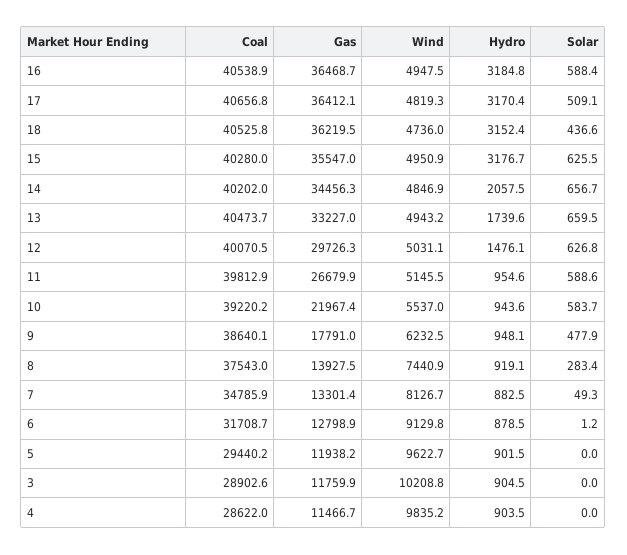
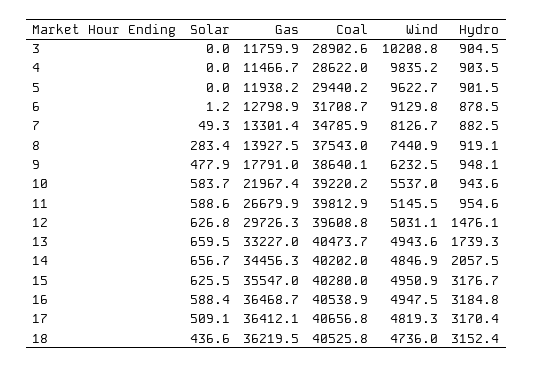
Wind, 13: 4943.2 -> 4943.6
Hydro, 13: 1739.6 -> 1739.3
Coal, 12: 40070.5 -> 39608.8

